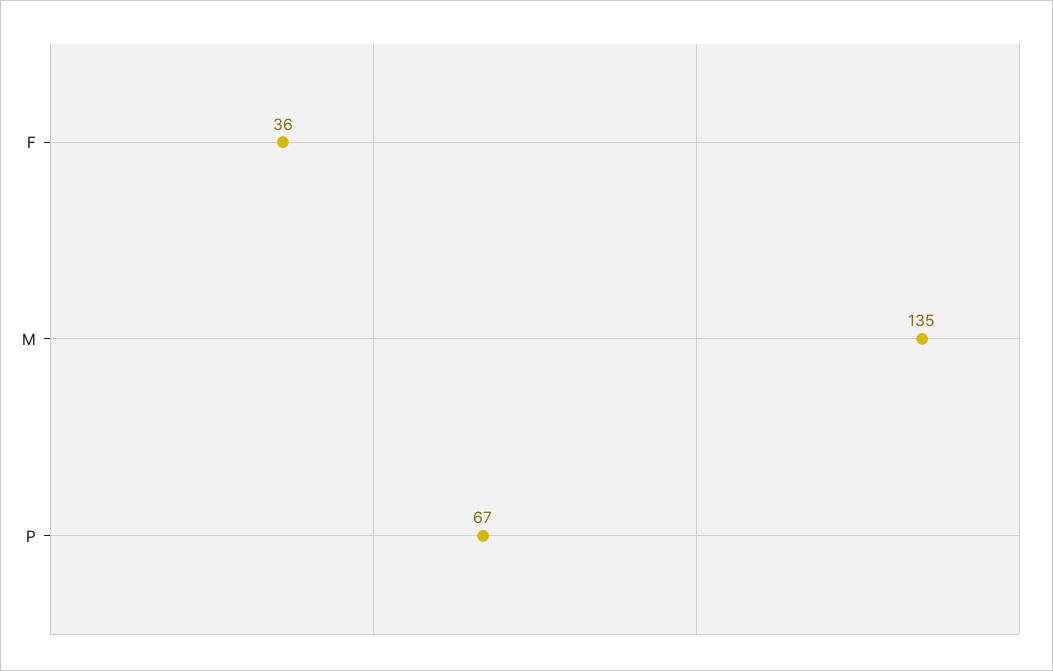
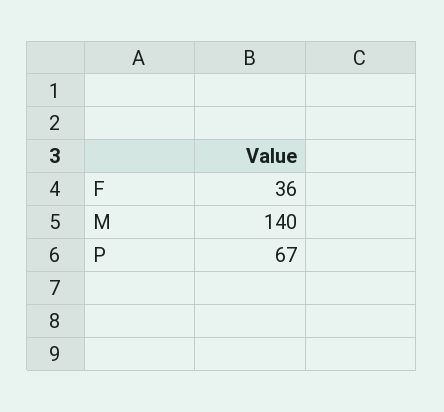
M: 135 -> 140

